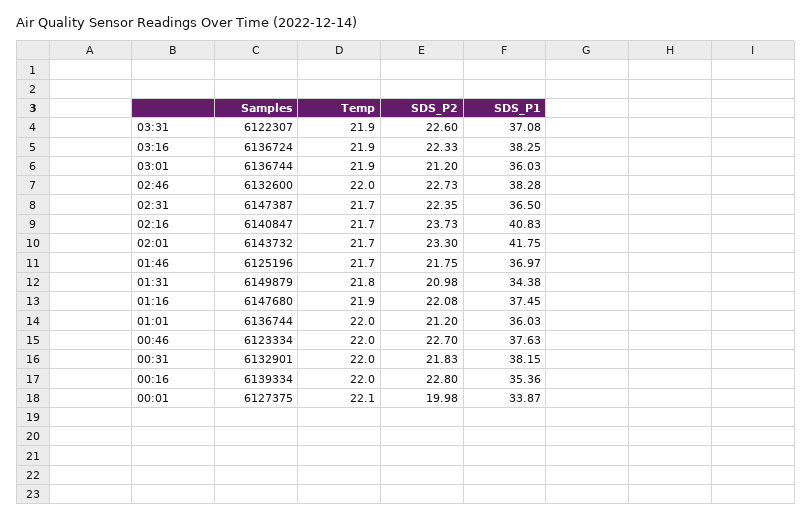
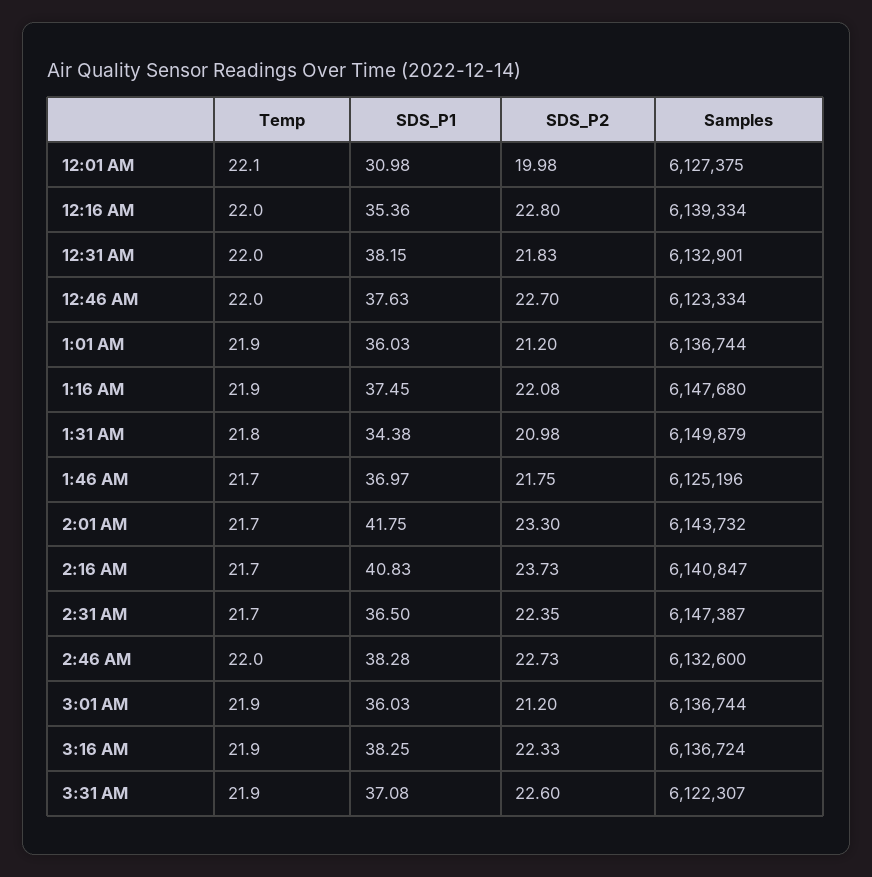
Temp, 01:01: 22 -> 21.9
SDS_P1, 00:01: 33.87 -> 30.98

